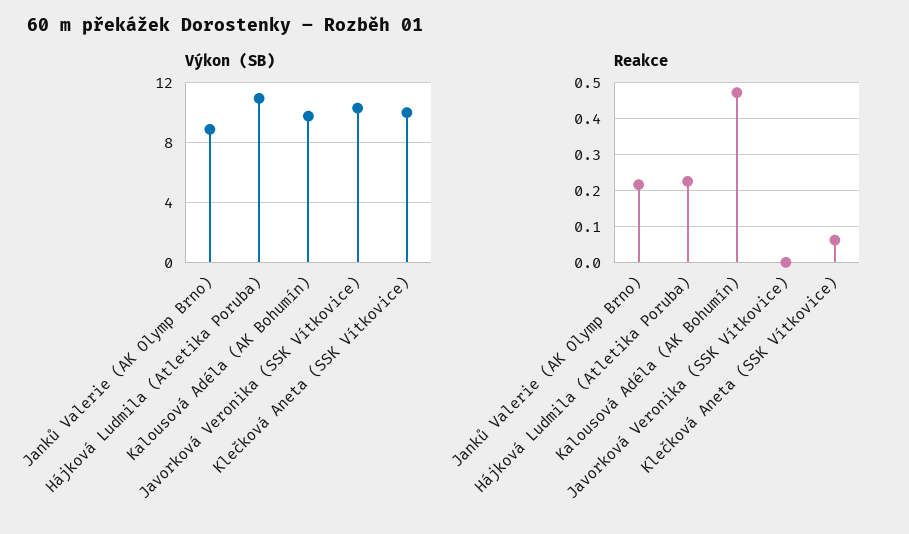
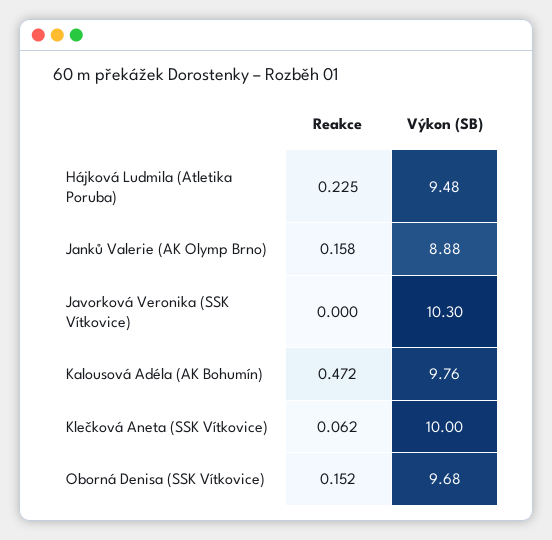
Výkon (SB), Hájková Ludmila (Atletika Poruba): 11 -> 9.48
Reakce, Janků Valerie (AK Olymp Brno): 0.22 -> 0.158
Reakce, Oborná Denisa (SSK Vítkovice): none -> 0.152
Výkon (SB), Oborná Denisa (SSK Vítkovice): none -> 9.68

